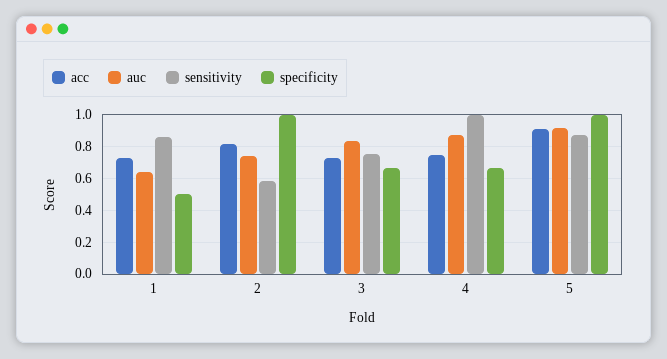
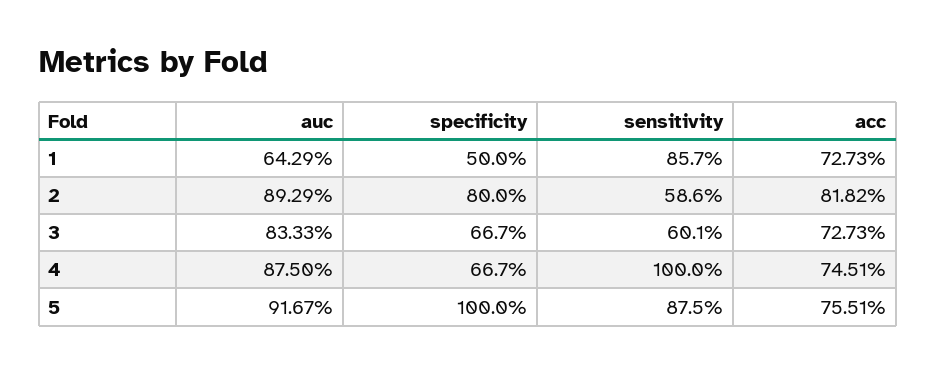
auc, 2: 0.75 -> 0.8929
specificity, 2: 1 -> 0.8
sensitivity, 3: 0.75 -> 0.601
acc, 5: 0.9 -> 0.7551

